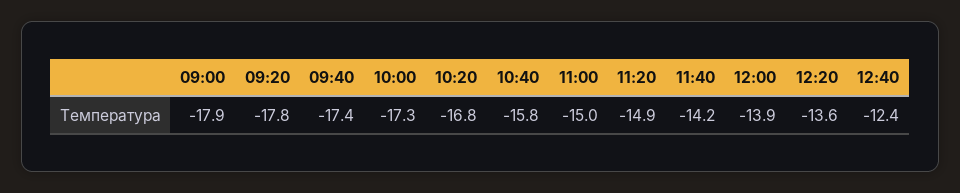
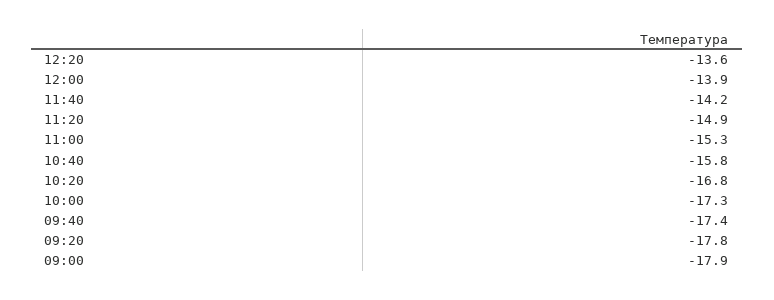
11:00: -15 -> -15.3
12:40: -12.4 -> none

